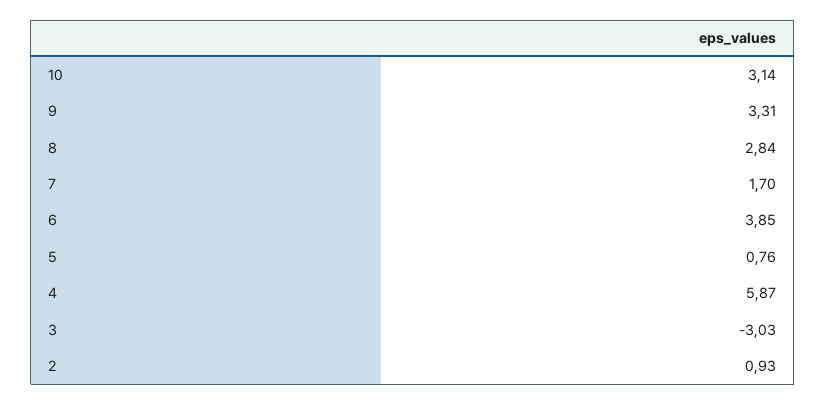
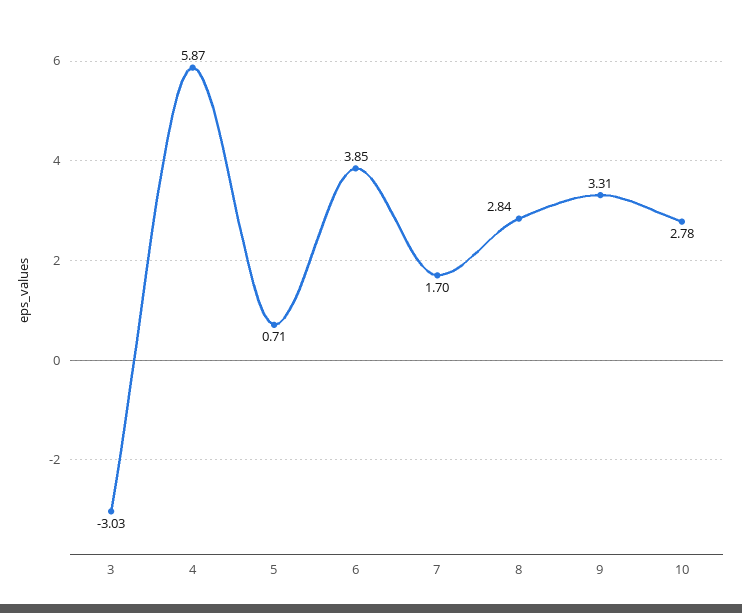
10: 3.14 -> 2.78
5: 0.76 -> 0.71
2: 0.93 -> none

